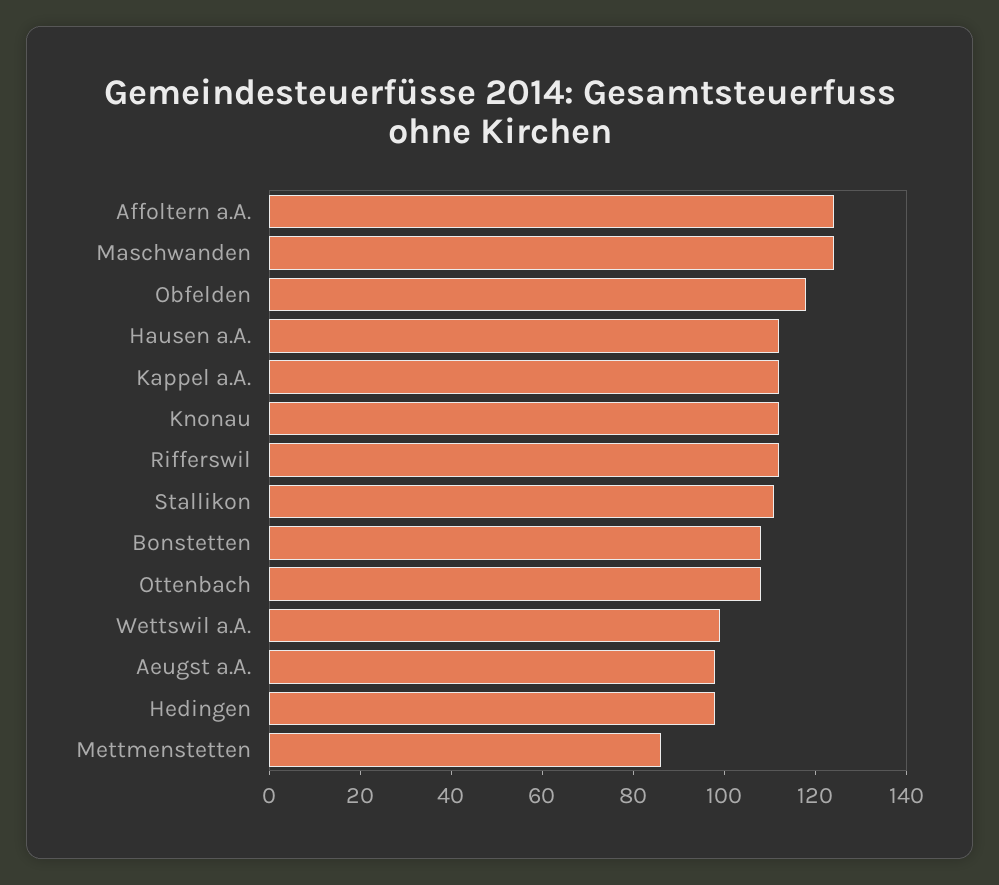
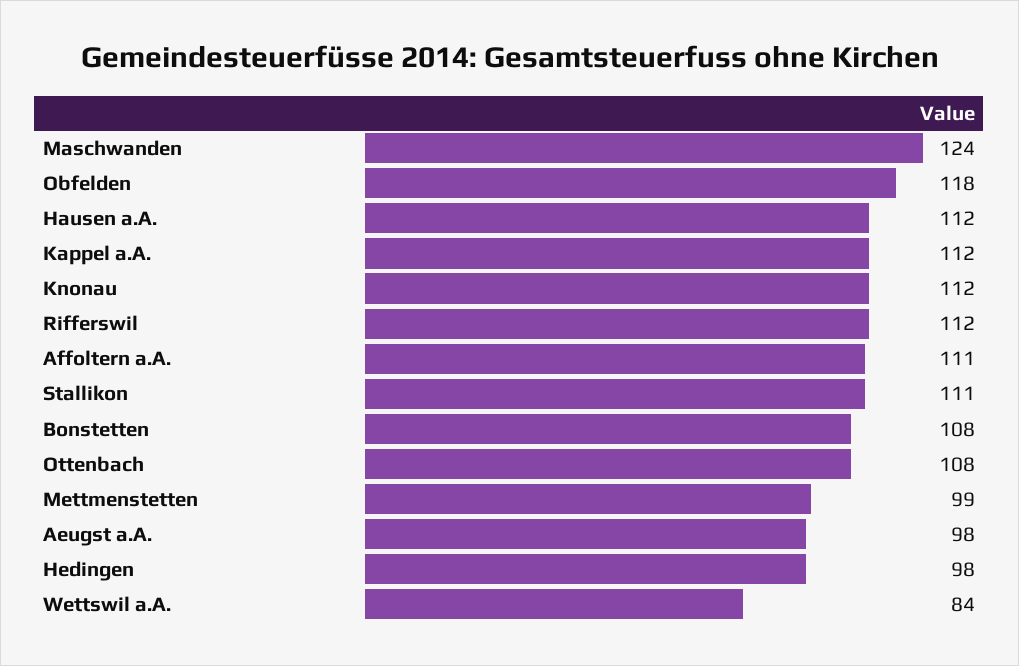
Affoltern a.A.: 125 -> 111
Wettswil a.A.: 100 -> 84
Mettmenstetten: 85 -> 99

